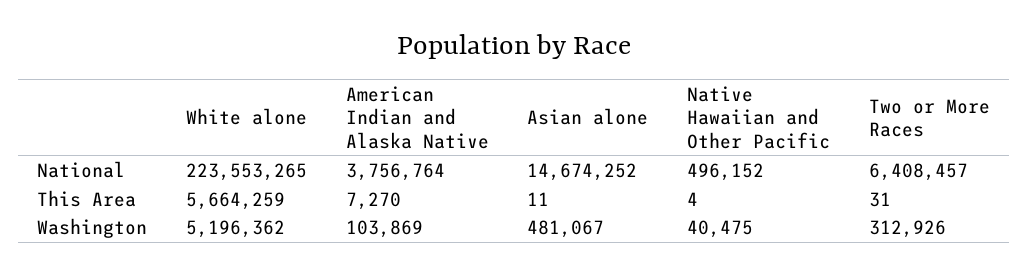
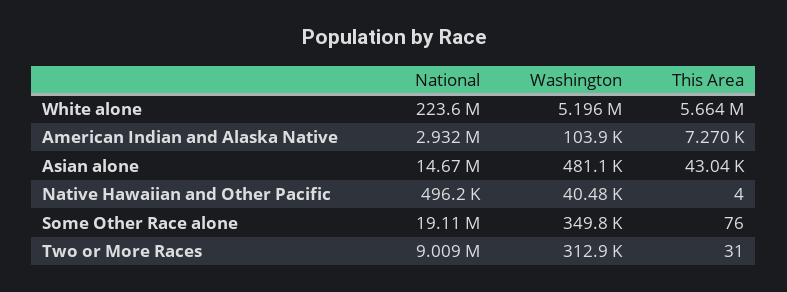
American Indian and Alaska Native, National: 3756764 -> 2932000
Two or More Races, National: 6408457 -> 9009000
Asian alone, This Area: 11 -> 43040
Some Other Race alone, National: none -> 19110000
Some Other Race alone, Washington: none -> 349800
Some Other Race alone, This Area: none -> 76

